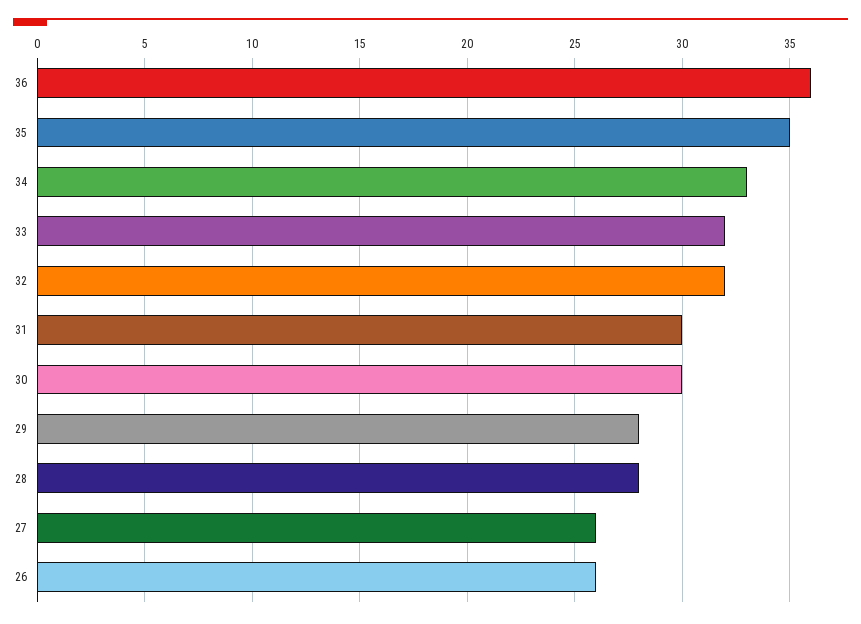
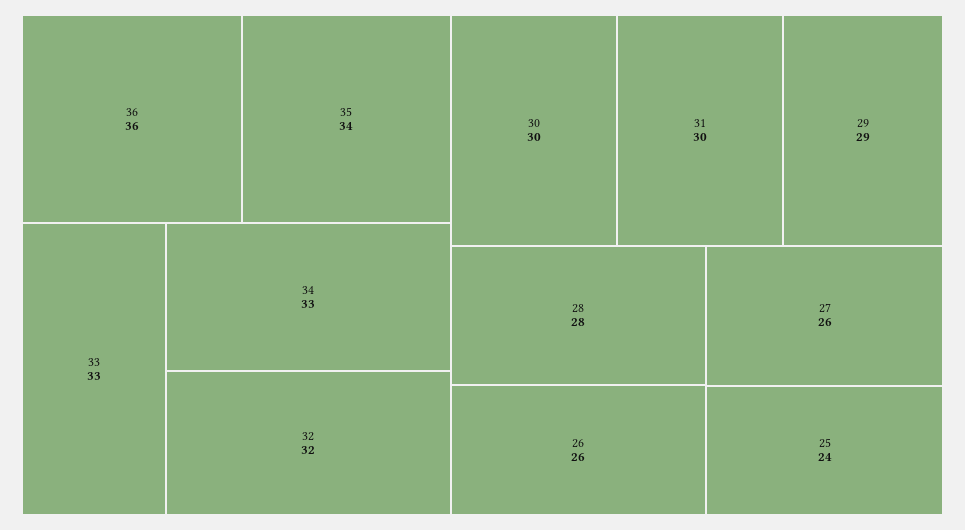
35: 35 -> 34
33: 32 -> 33
29: 28 -> 29
25: none -> 24

